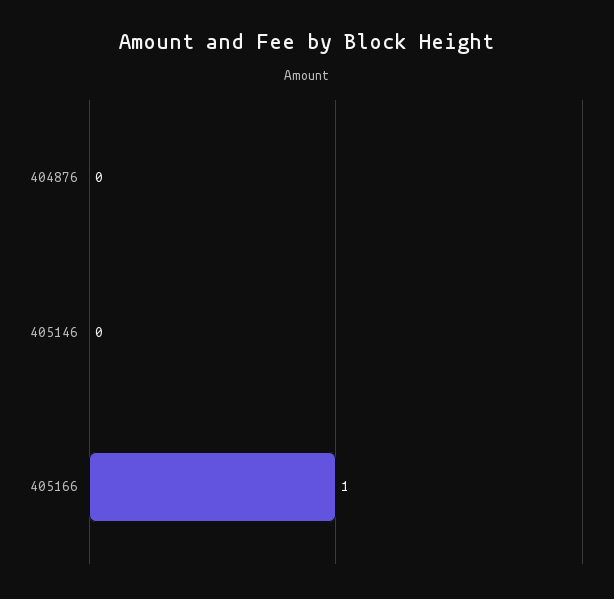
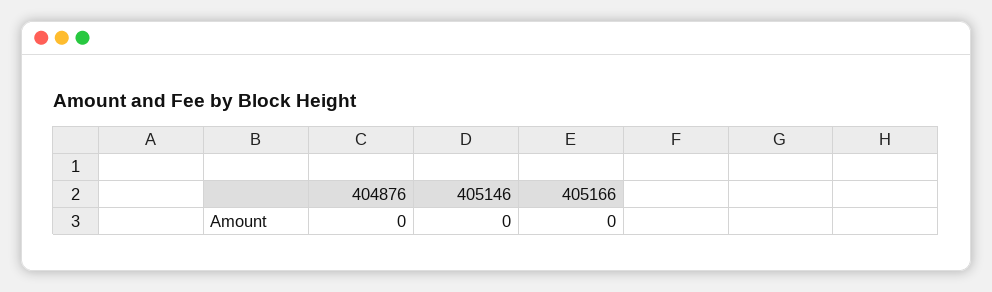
405166: 1 -> 0

